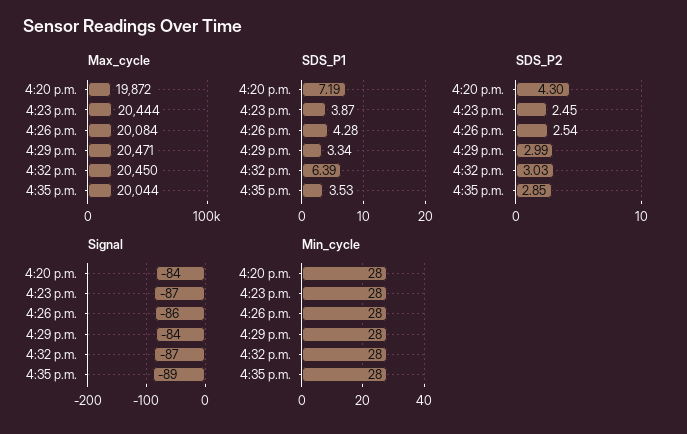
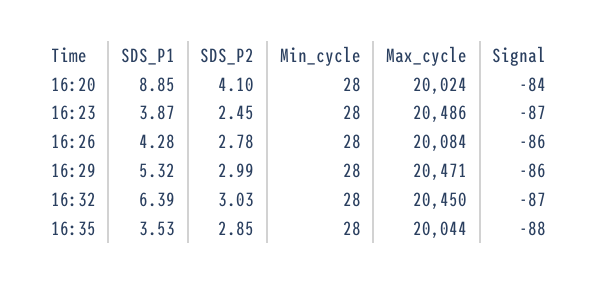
Max_cycle, 4:20 p.m.: 19872 -> 20024
Max_cycle, 4:23 p.m.: 20444 -> 20486
SDS_P1, 4:20 p.m.: 7.19 -> 8.85
SDS_P1, 4:29 p.m.: 3.34 -> 5.32
SDS_P2, 4:20 p.m.: 4.3 -> 4.1
SDS_P2, 4:26 p.m.: 2.54 -> 2.78
Signal, 4:29 p.m.: -84 -> -86
Signal, 4:35 p.m.: -89 -> -88

